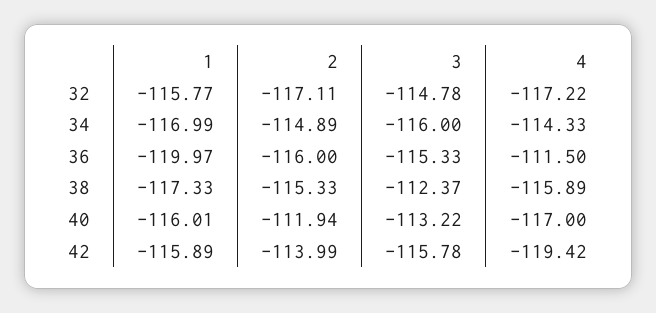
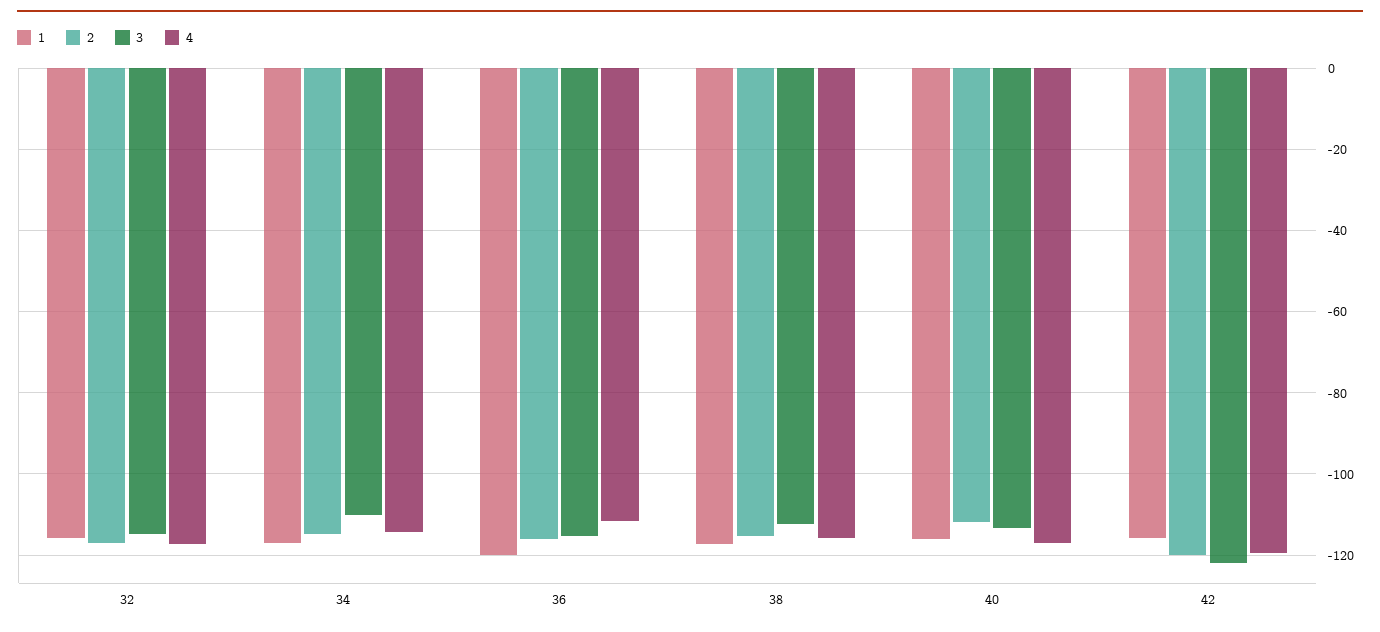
3, 34: -116 -> -110
2, 42: -113.99 -> -120
3, 42: -115.78 -> -122

